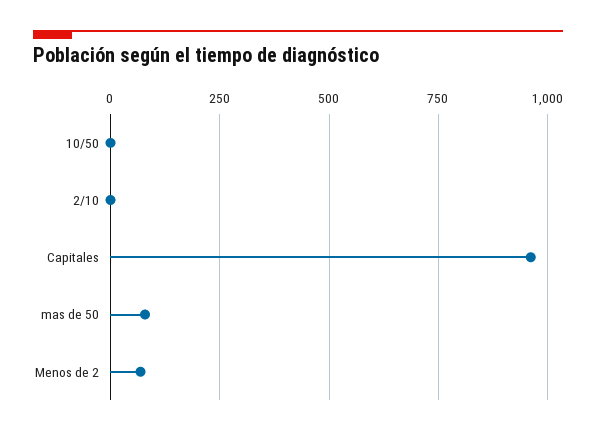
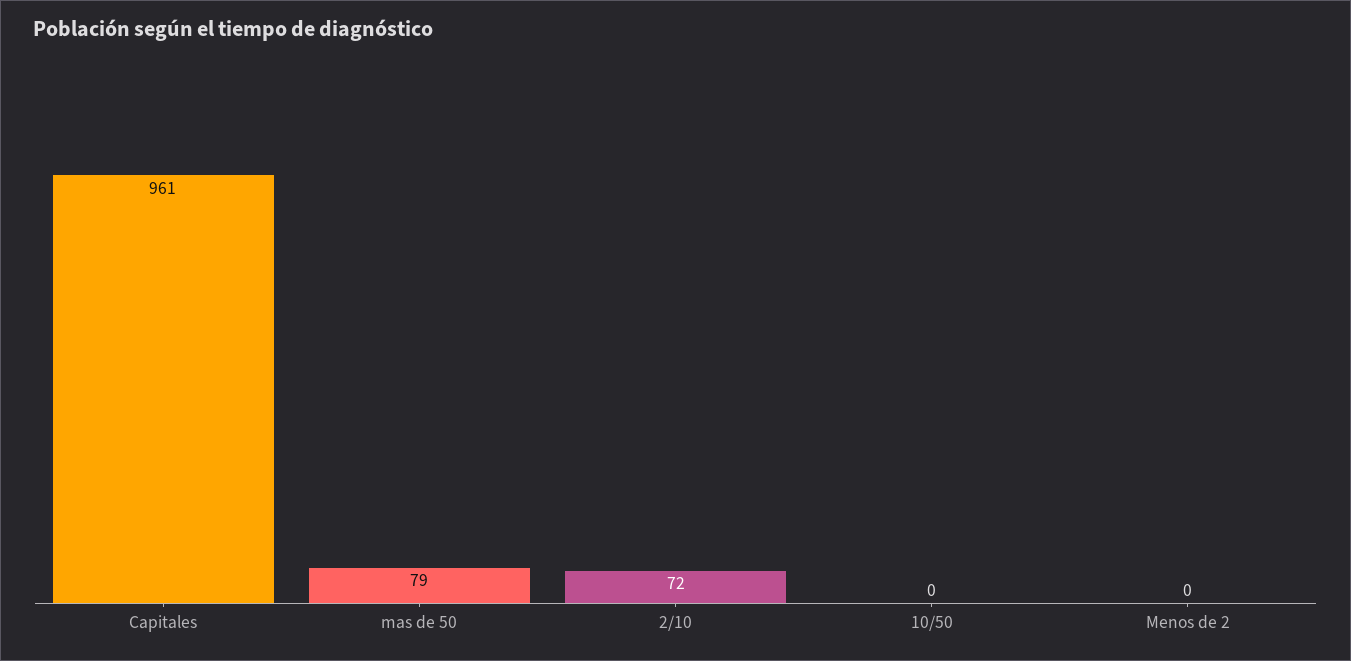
2/10: 0 -> 72
Menos de 2: 75 -> 0

